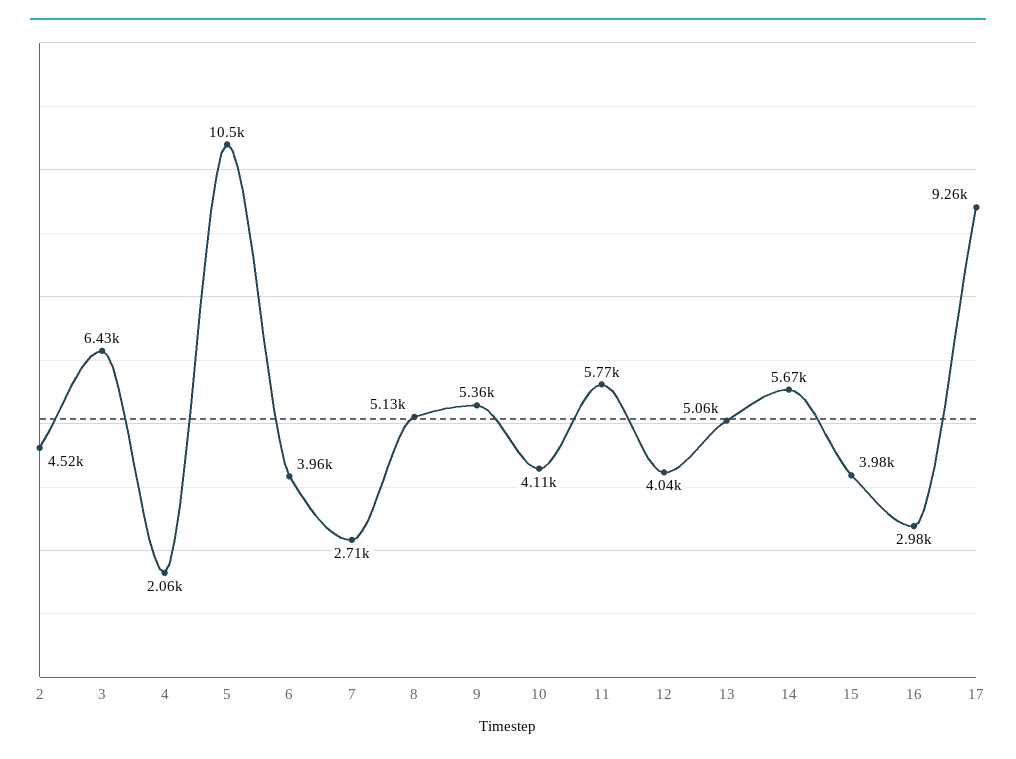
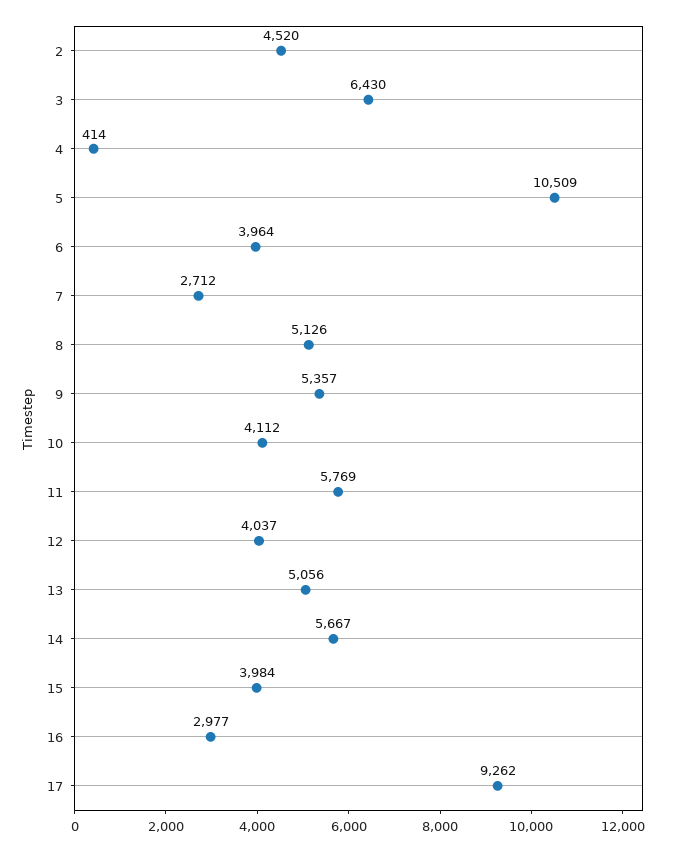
4: 2060 -> 414

